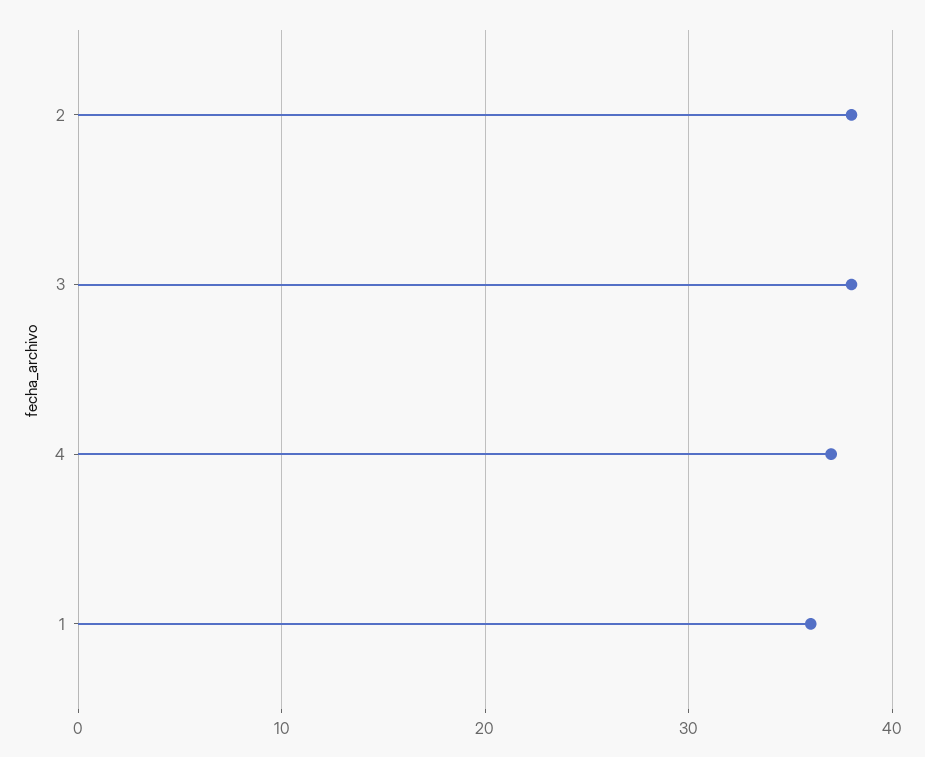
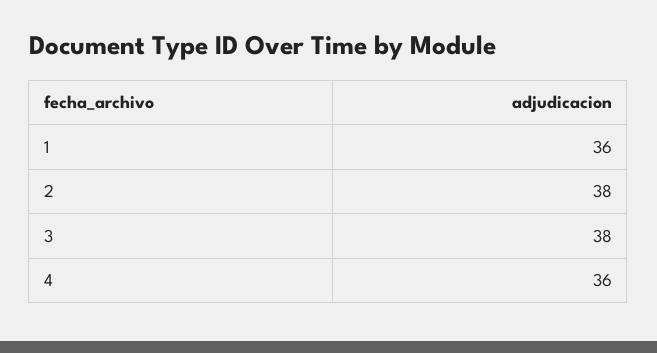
4: 37 -> 36

